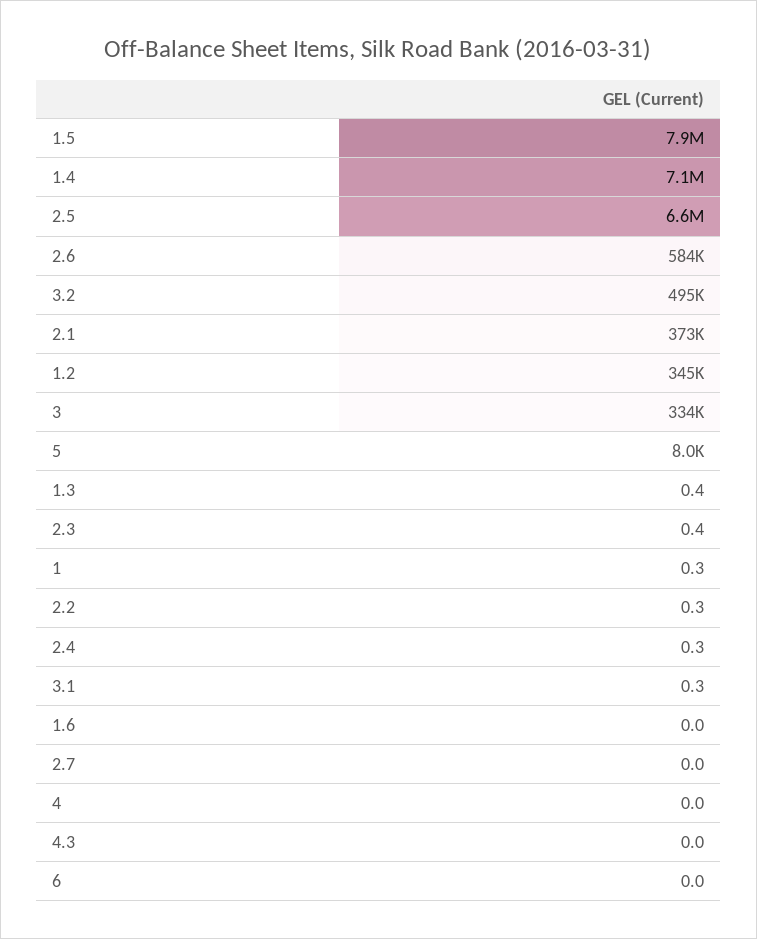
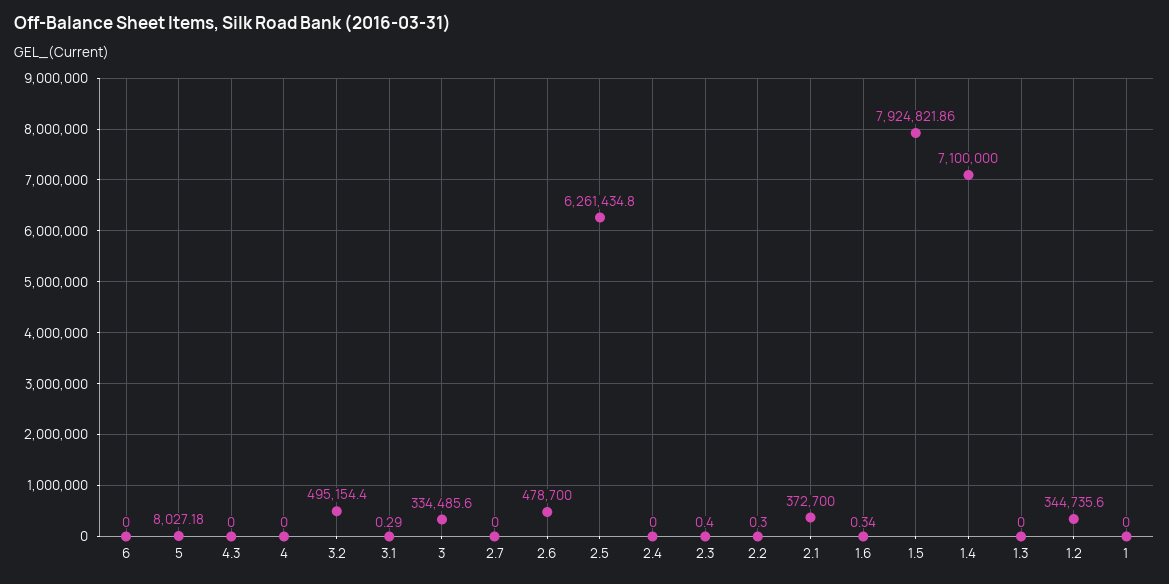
2.5: 6600000 -> 6261434.8
2.6: 584000 -> 478700
1.3: 0.4 -> 0
1: 0.3 -> 0
2.4: 0.3 -> 0
1.6: 0 -> 0.34

